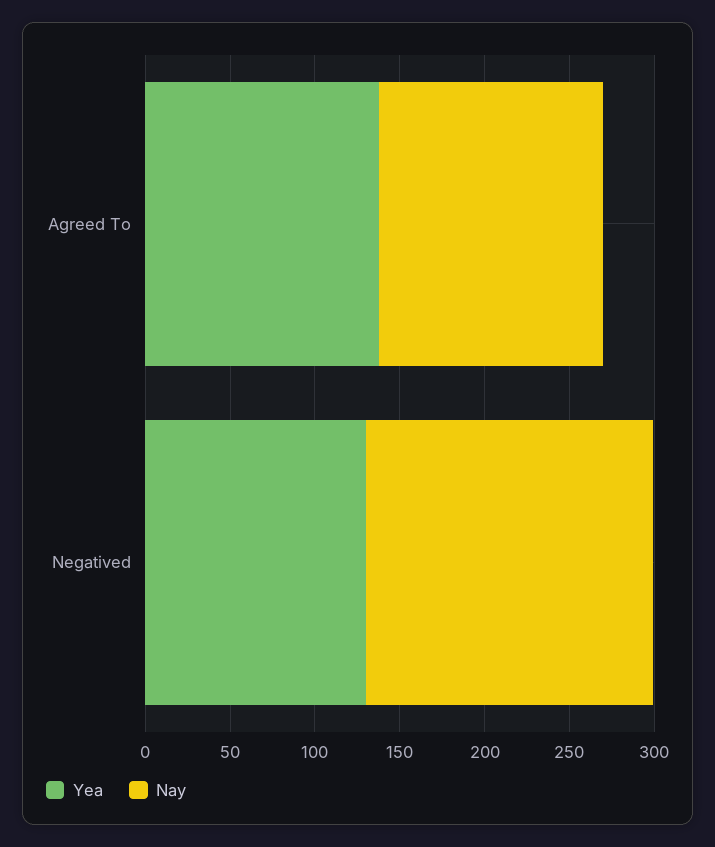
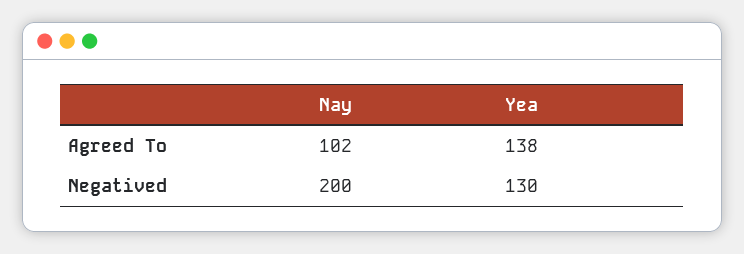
Nay, Agreed To: 130 -> 102
Nay, Negatived: 170 -> 200

